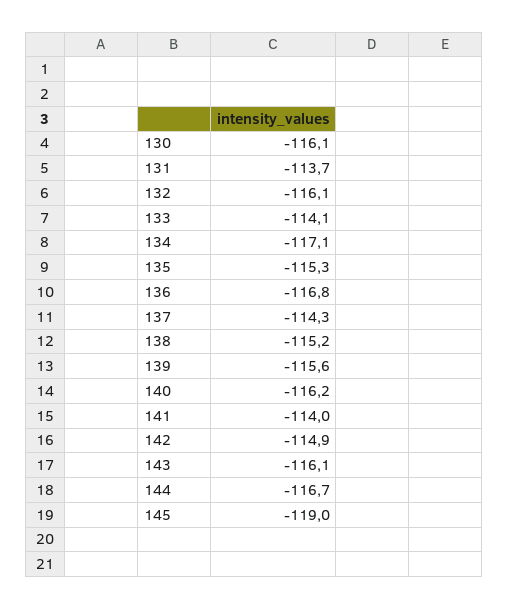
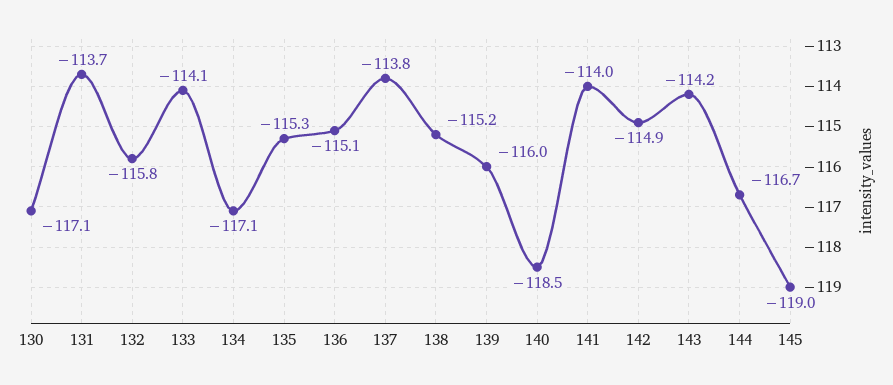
130: -116.1 -> -117.1
132: -116.1 -> -115.8
136: -116.8 -> -115.1
137: -114.3 -> -113.8
139: -115.6 -> -116
140: -116.2 -> -118.5
143: -116.1 -> -114.2

